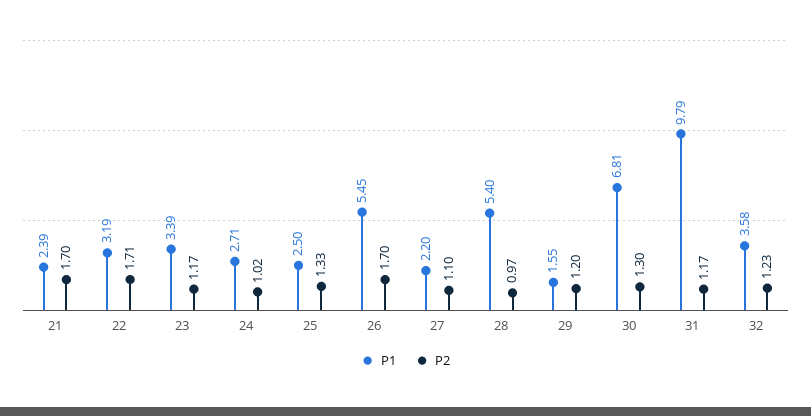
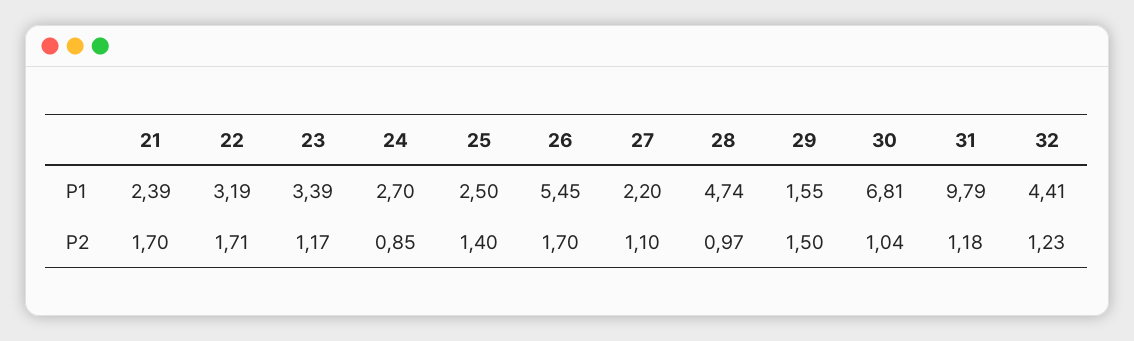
P1, 24: 2.71 -> 2.7
P2, 24: 1.02 -> 0.85
P2, 25: 1.33 -> 1.4
P1, 28: 5.4 -> 4.74
P2, 29: 1.2 -> 1.5
P2, 30: 1.3 -> 1.04
P2, 31: 1.17 -> 1.18
P1, 32: 3.58 -> 4.41

